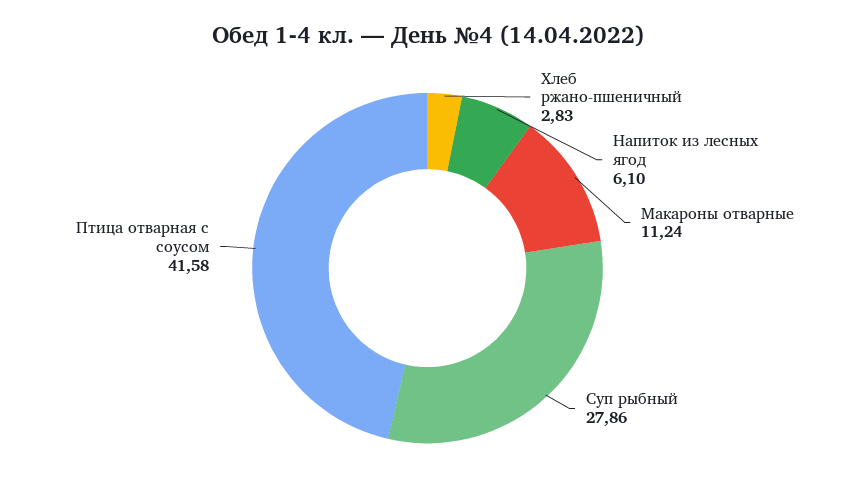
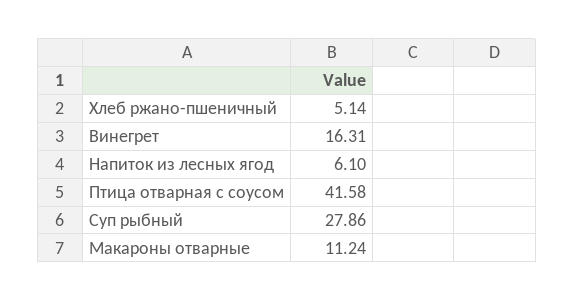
Хлеб ржано-пшеничный: 2.83 -> 5.14
Винегрет: none -> 16.31

